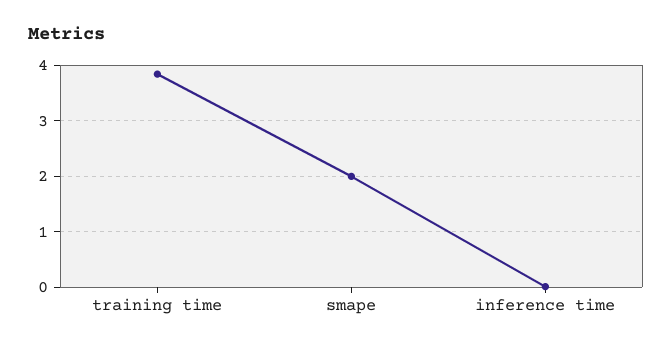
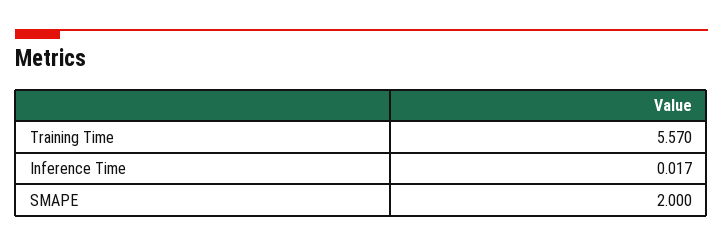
training time: 3.8 -> 5.57

